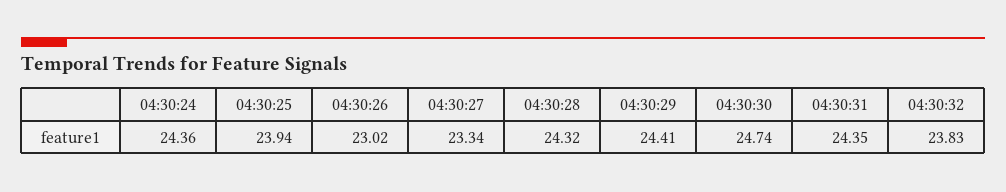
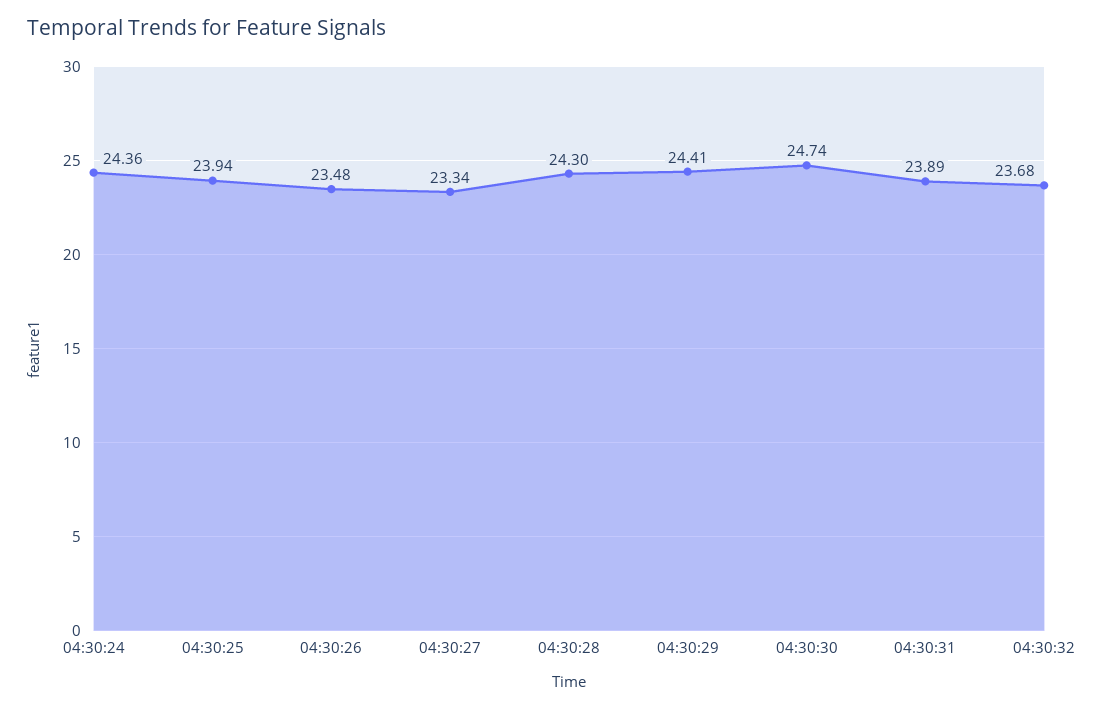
04:30:26: 23.02 -> 23.48
04:30:28: 24.32 -> 24.3
04:30:31: 24.35 -> 23.89
04:30:32: 23.83 -> 23.68

